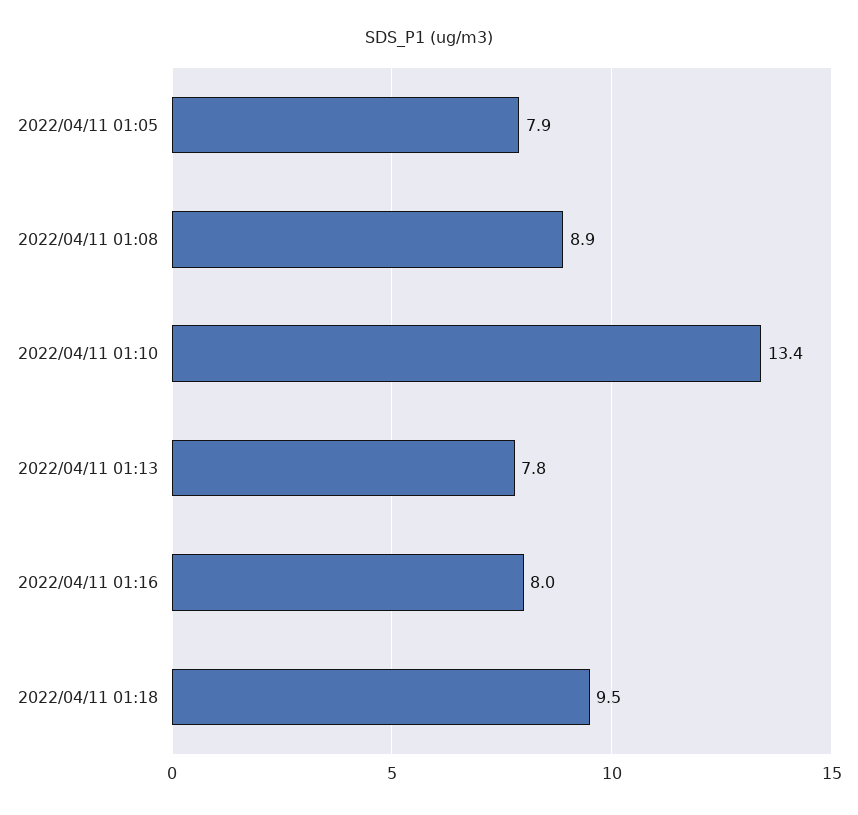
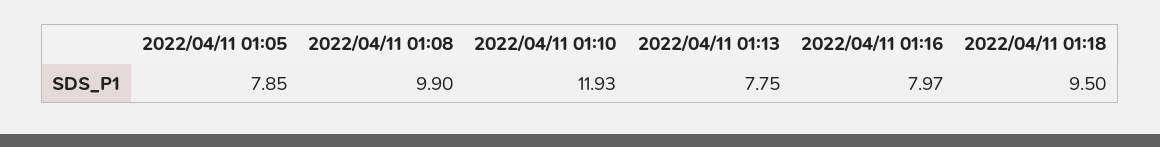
2022/04/11 01:08: 8.9 -> 9.9
2022/04/11 01:10: 13.4 -> 11.93

